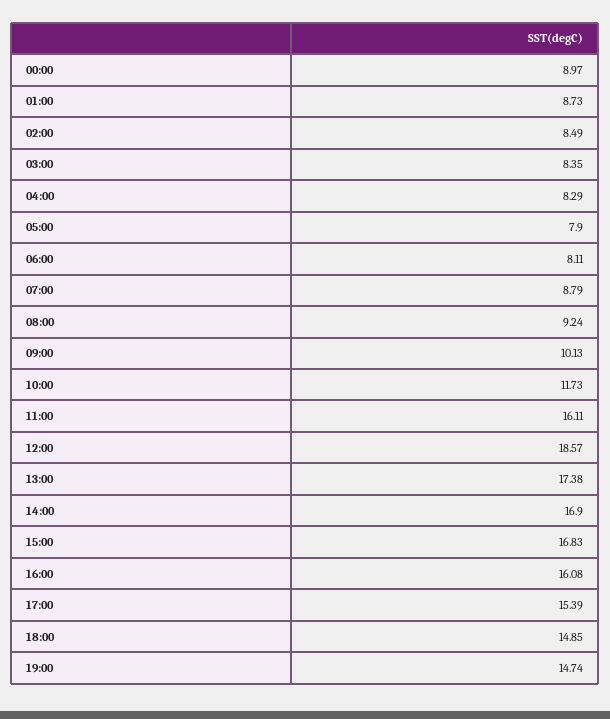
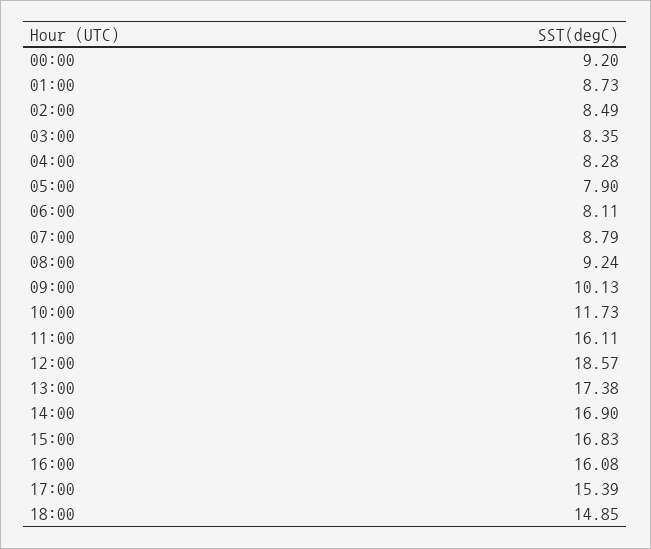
00:00: 8.97 -> 9.2
04:00: 8.29 -> 8.28
19:00: 14.74 -> none

